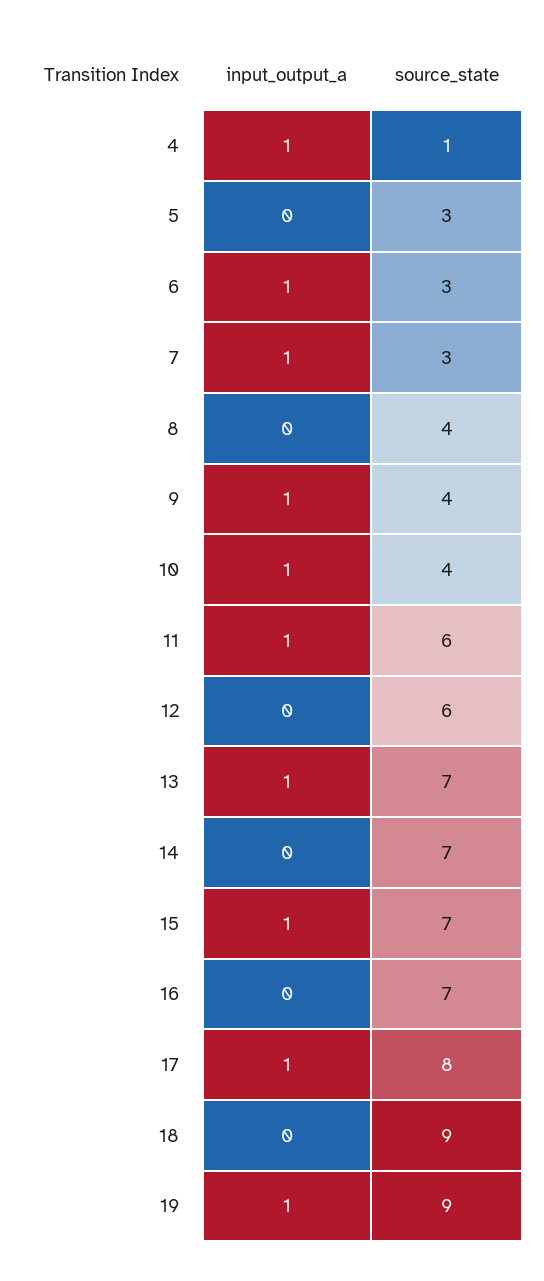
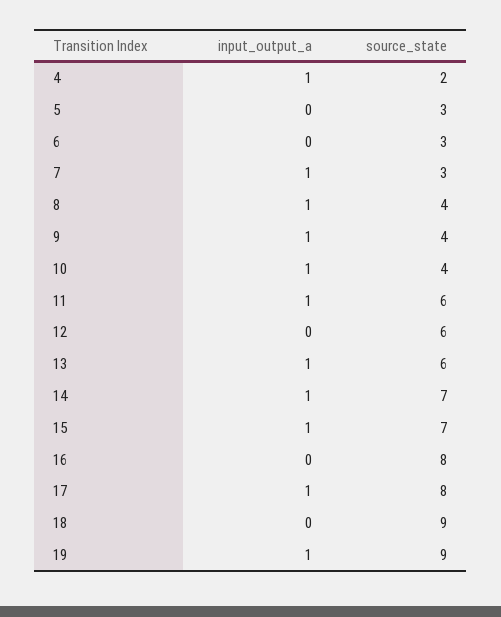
source_state, 4: 1 -> 2
input_output_a, 6: 1 -> 0
input_output_a, 8: 0 -> 1
source_state, 13: 7 -> 6
input_output_a, 14: 0 -> 1
source_state, 16: 7 -> 8

